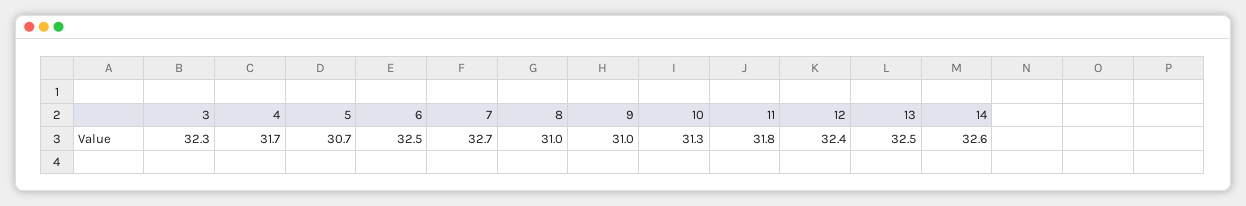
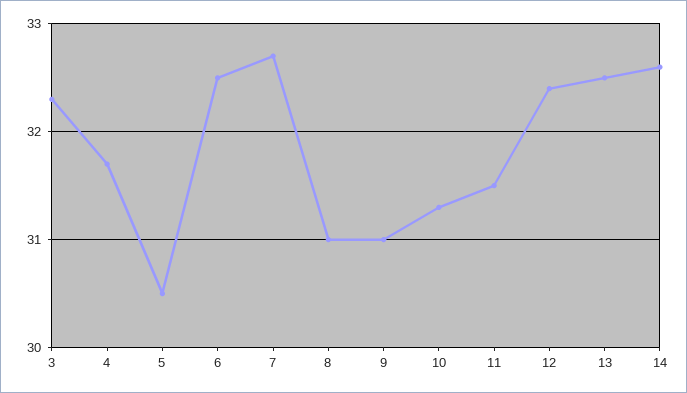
5: 30.7 -> 30.5
11: 31.8 -> 31.5

